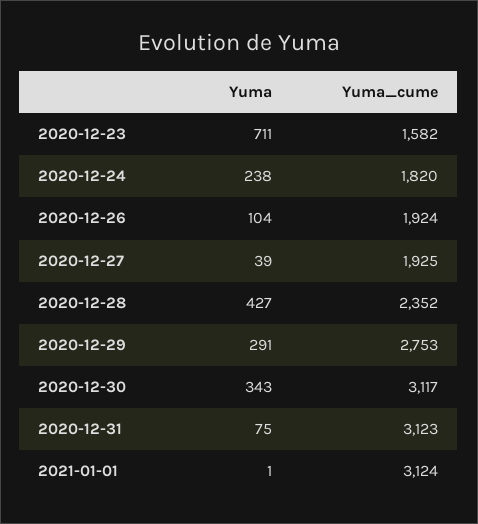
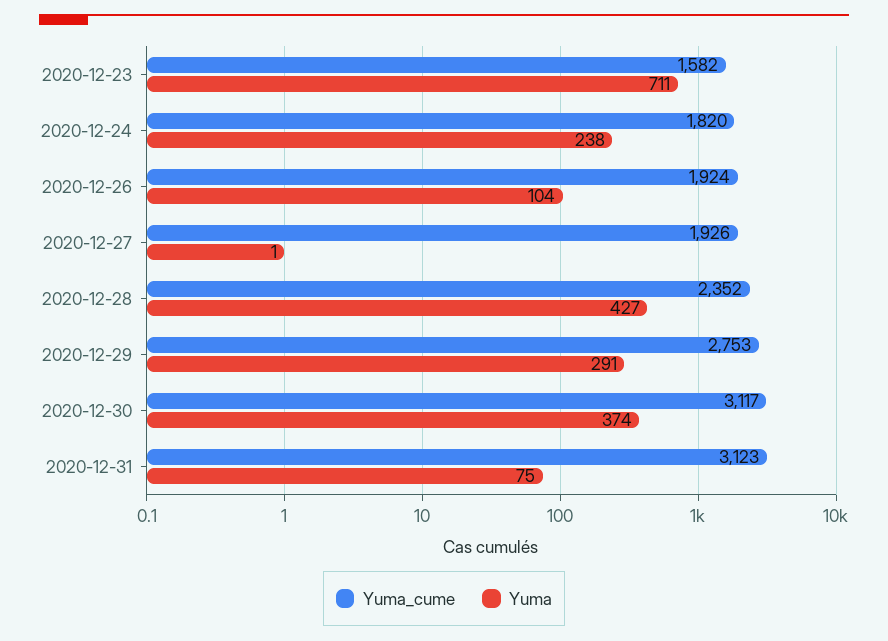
Yuma, 2020-12-27: 39 -> 1
Yuma_cume, 2020-12-27: 1925 -> 1926
Yuma, 2020-12-30: 343 -> 374
Yuma, 2021-01-01: 1 -> none
Yuma_cume, 2021-01-01: 3124 -> none

